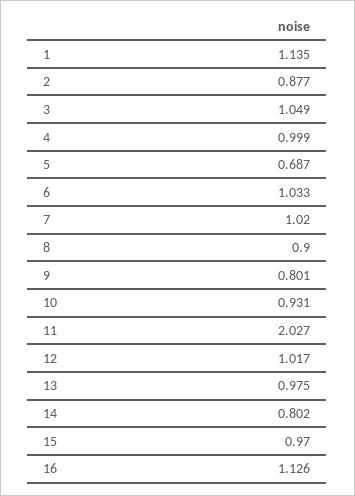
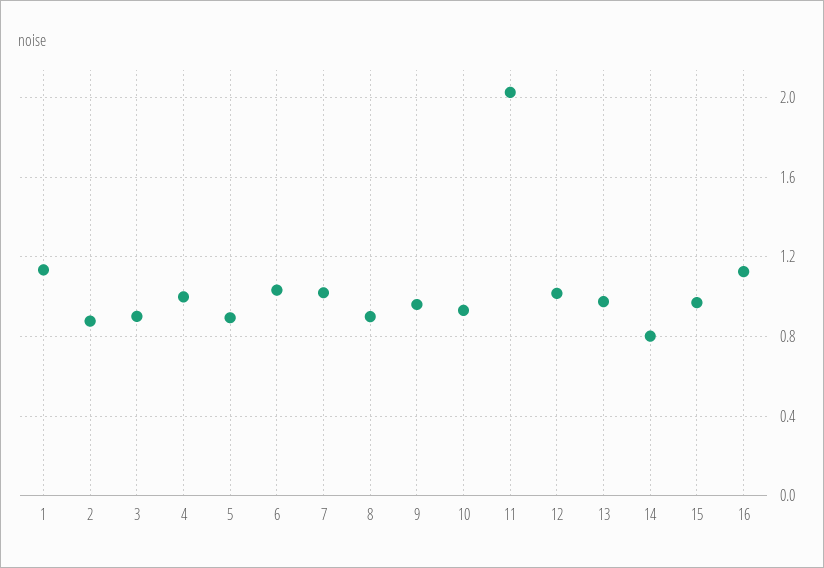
3: 1.049 -> 0.9
5: 0.687 -> 0.9
9: 0.801 -> 0.95

